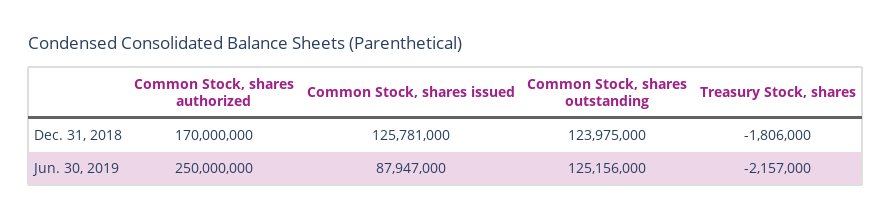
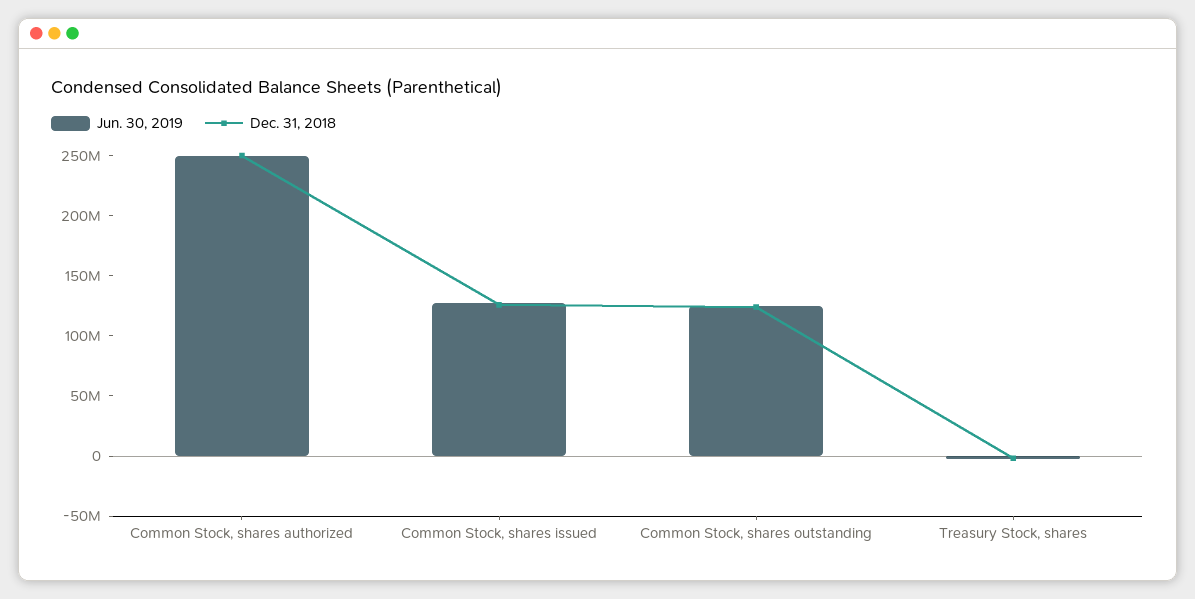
Dec. 31, 2018, Common Stock, shares authorized: 170000000 -> 250000000
Jun. 30, 2019, Common Stock, shares issued: 87947000 -> 130000000

